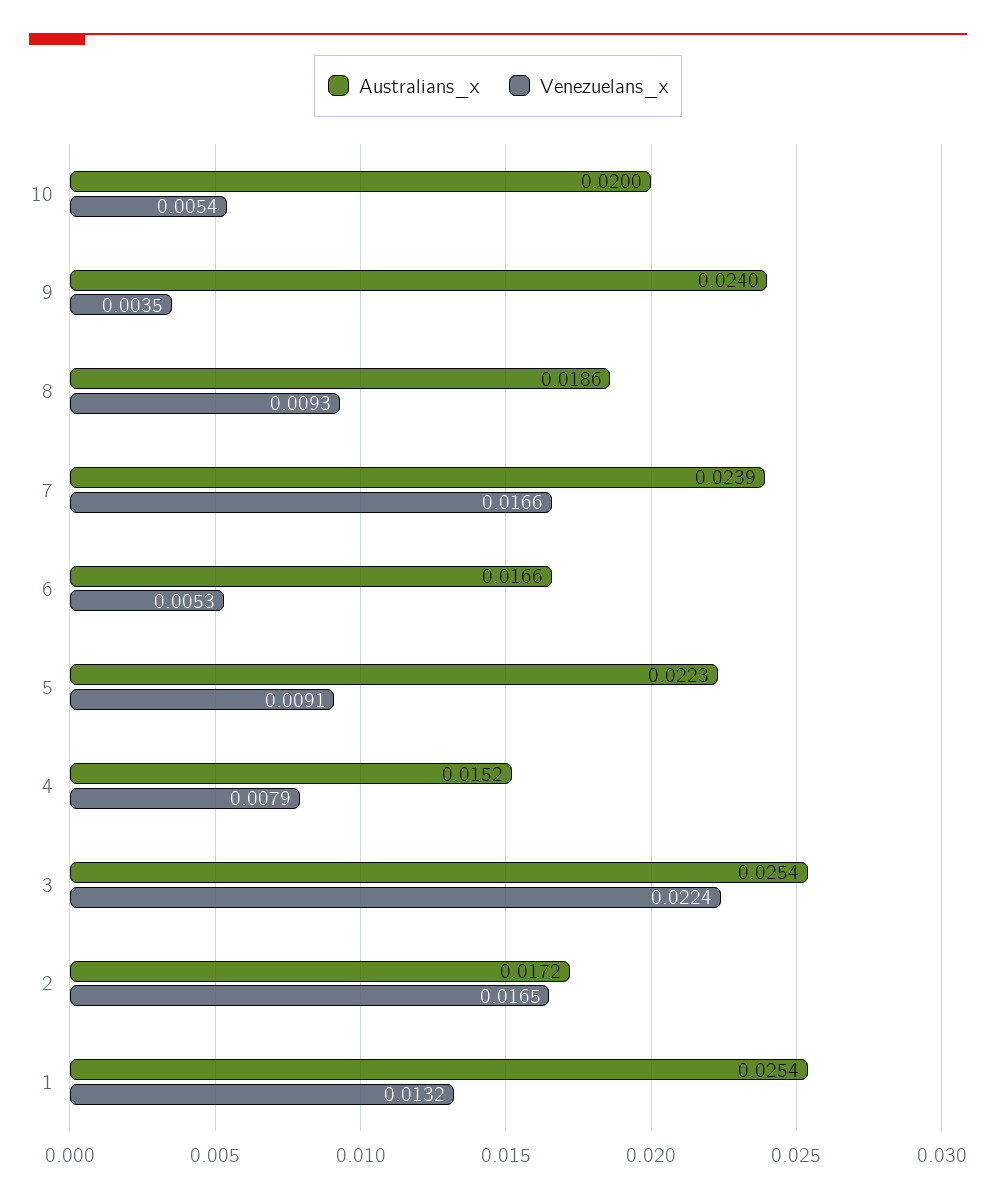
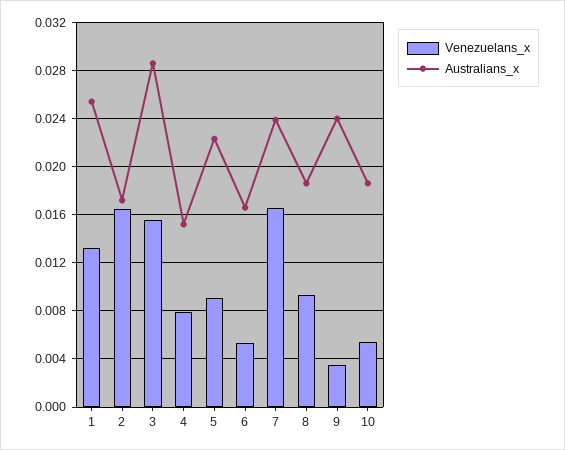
Australians_x, 10: 0.02 -> 0.0185
Australians_x, 3: 0.0254 -> 0.0285
Venezuelans_x, 3: 0.0224 -> 0.0155

